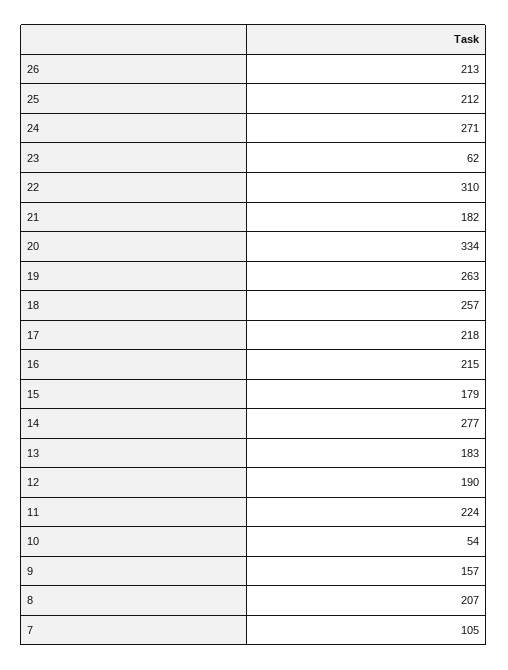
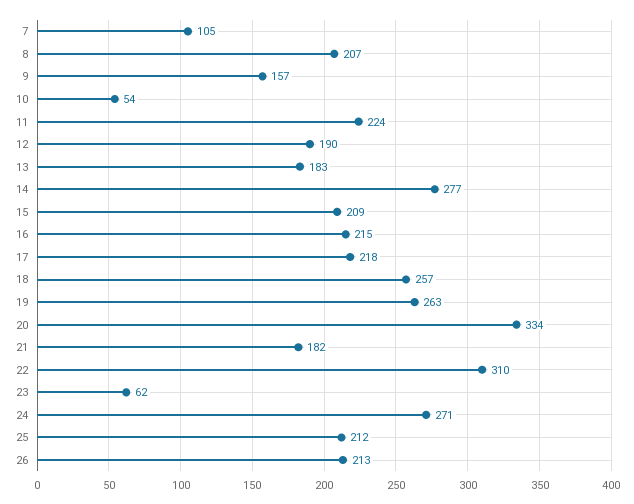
15: 179 -> 209

